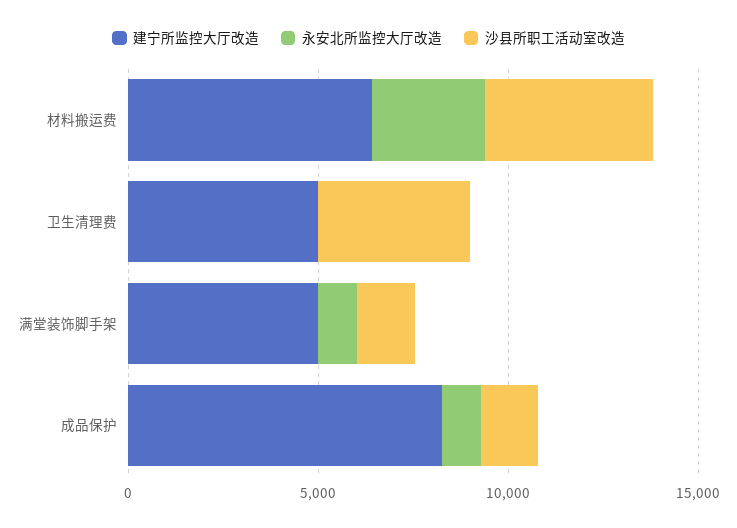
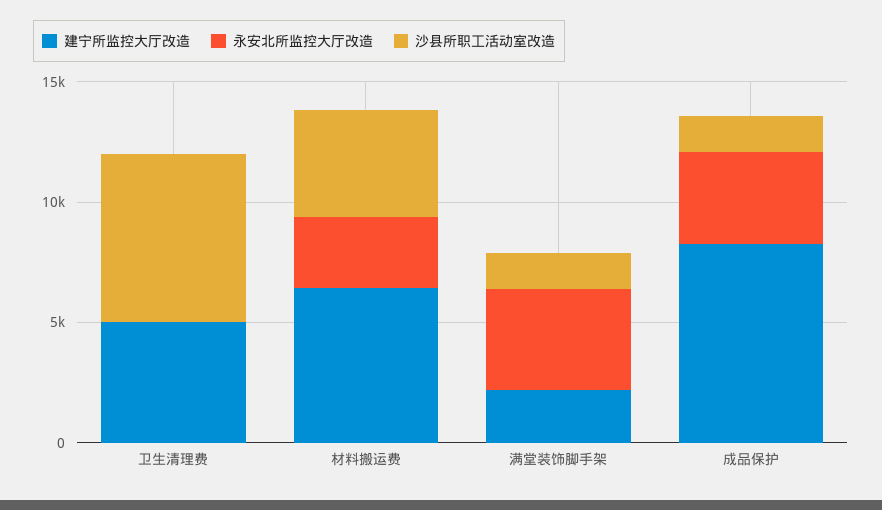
沙县所职工活动室改造, 卫生清理费: 4000 -> 7000
建宁所监控大厅改造, 满堂装饰脚手架: 5000 -> 2000
永安北所监控大厅改造, 满堂装饰脚手架: 1000 -> 4000
永安北所监控大厅改造, 成品保护: 1000 -> 4000

